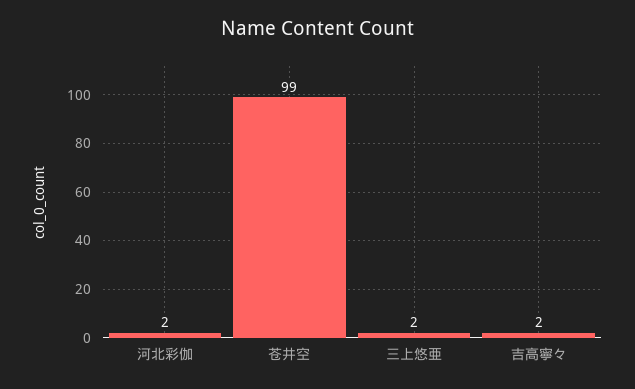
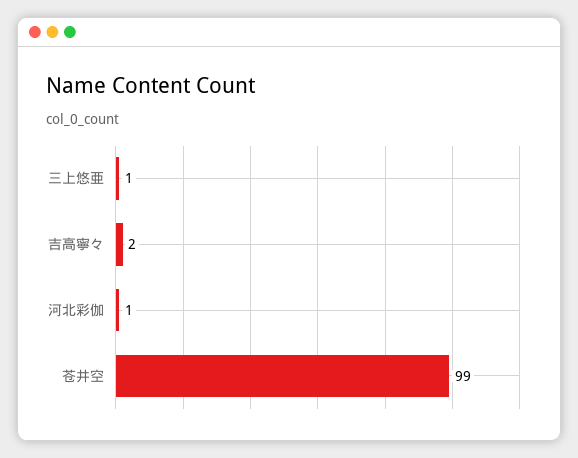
河北彩伽: 2 -> 1
三上悠亜: 2 -> 1

